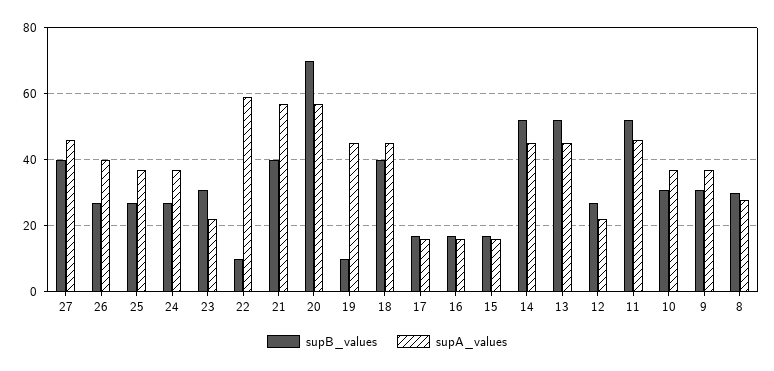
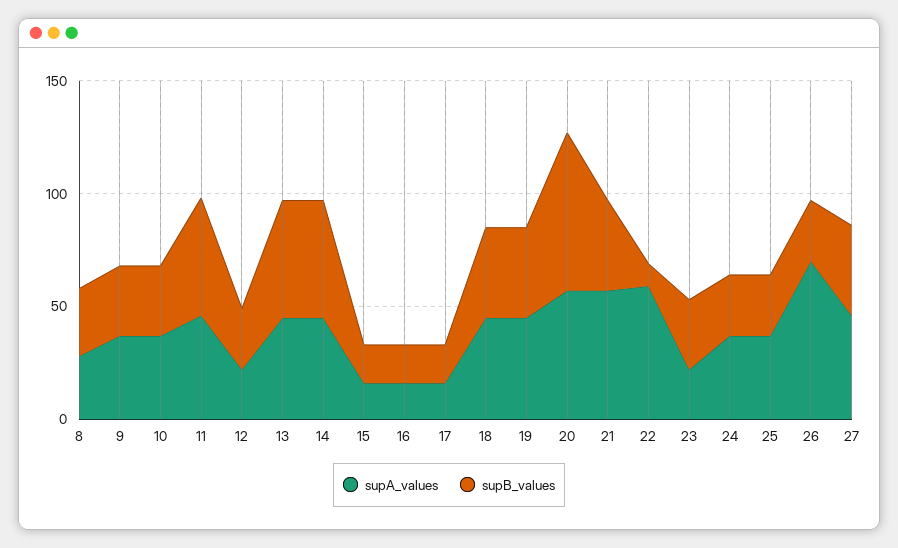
supA_values, 26: 40 -> 70
supB_values, 19: 10 -> 40

